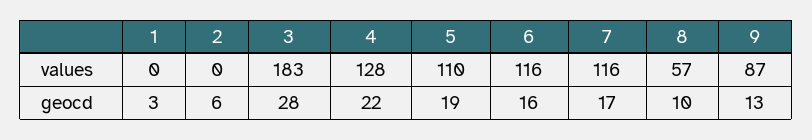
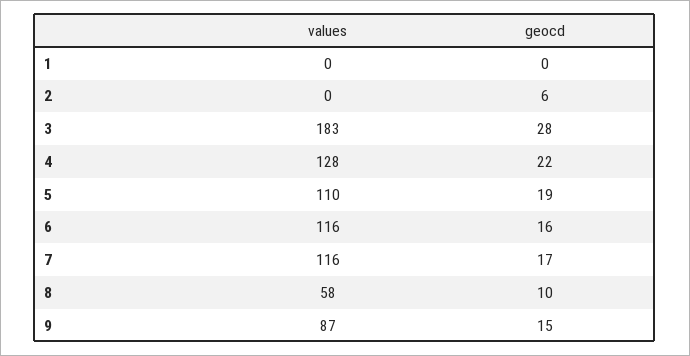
8, values: 57 -> 58
1, geocd: 3 -> 0
9, geocd: 13 -> 15

